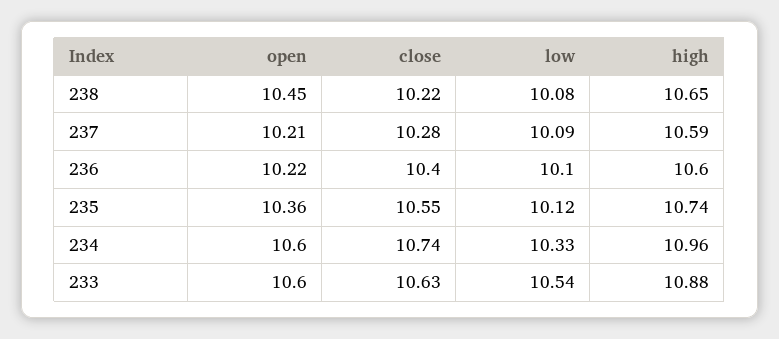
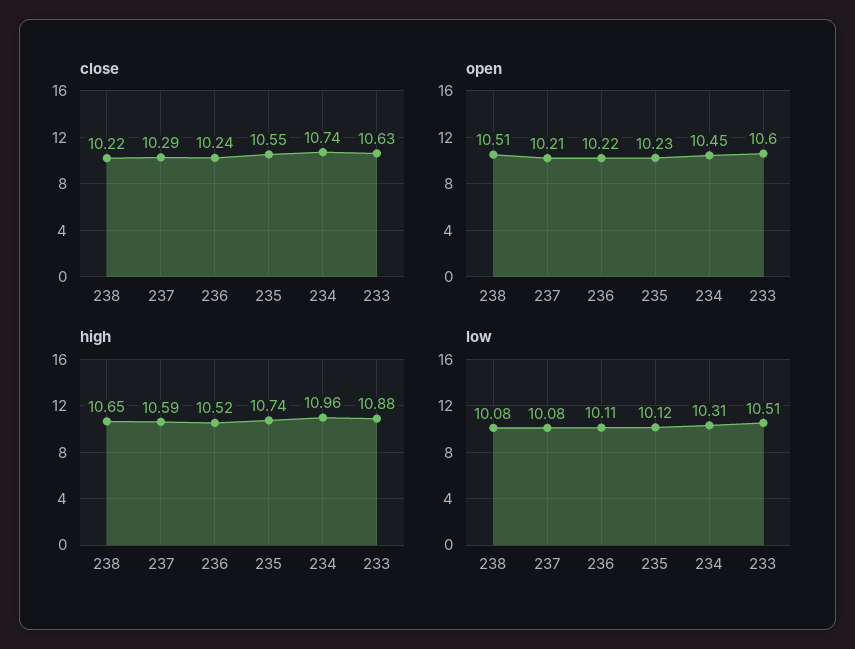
open, 238: 10.45 -> 10.51
close, 237: 10.28 -> 10.29
low, 237: 10.09 -> 10.08
close, 236: 10.4 -> 10.24
low, 236: 10.1 -> 10.11
high, 236: 10.6 -> 10.52
open, 235: 10.36 -> 10.23
open, 234: 10.6 -> 10.45
low, 234: 10.33 -> 10.31
low, 233: 10.54 -> 10.51

